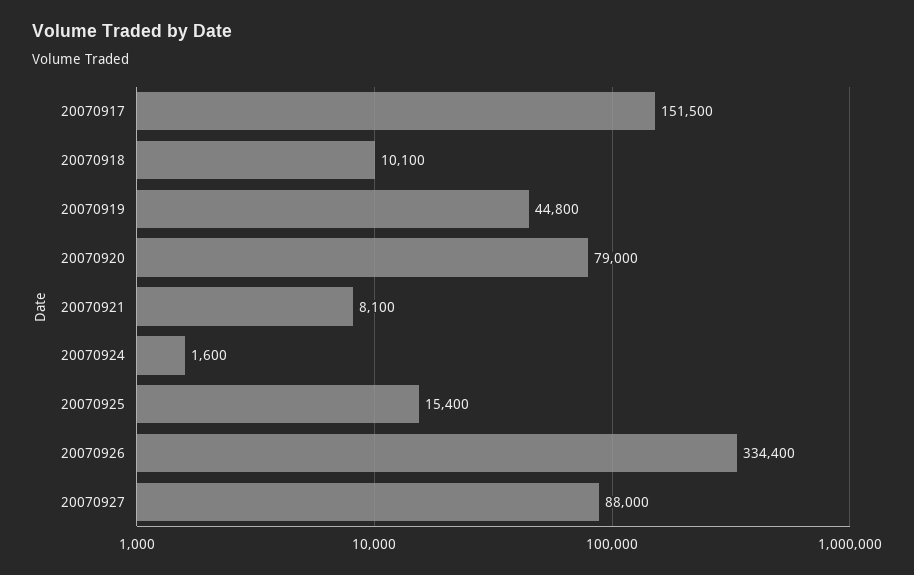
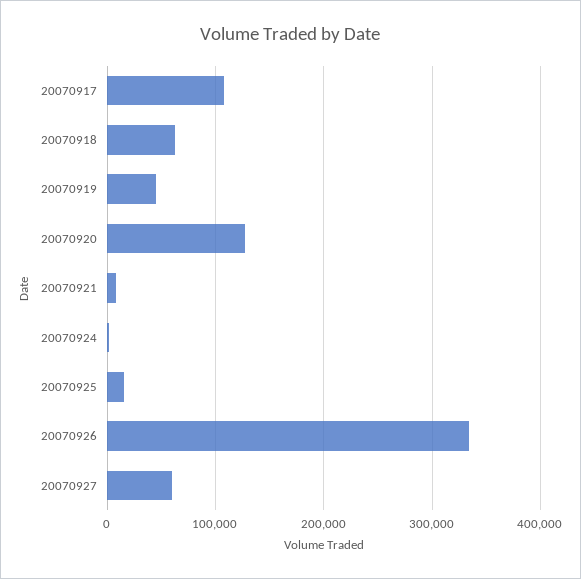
20070917: 151500 -> 110000
20070918: 10100 -> 60000
20070920: 79000 -> 130000
20070927: 88000 -> 60000

